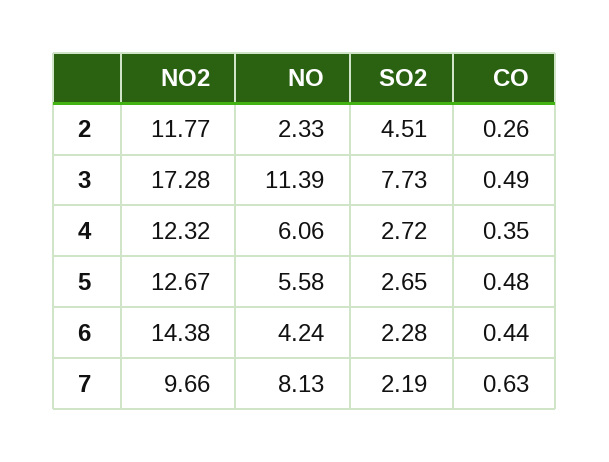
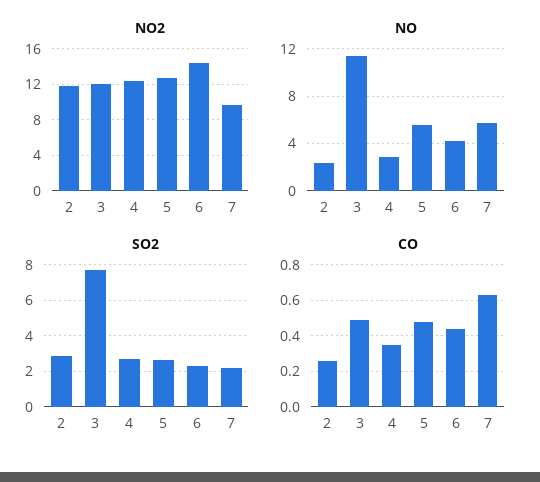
SO2, 2: 4.51 -> 3
NO2, 3: 17.28 -> 12
NO, 4: 6.06 -> 3
NO, 7: 8.13 -> 6

